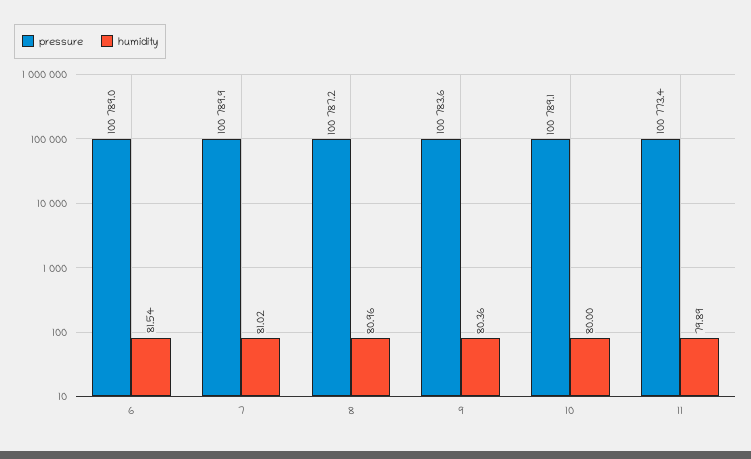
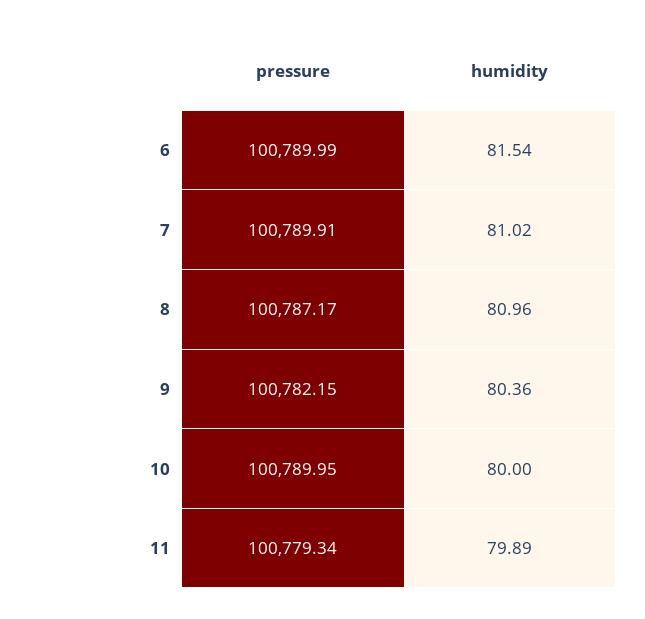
pressure, 6: 100789 -> 100789.99
pressure, 9: 100783.6 -> 100782.15
pressure, 10: 100789.1 -> 100789.95
pressure, 11: 100773.4 -> 100779.34

